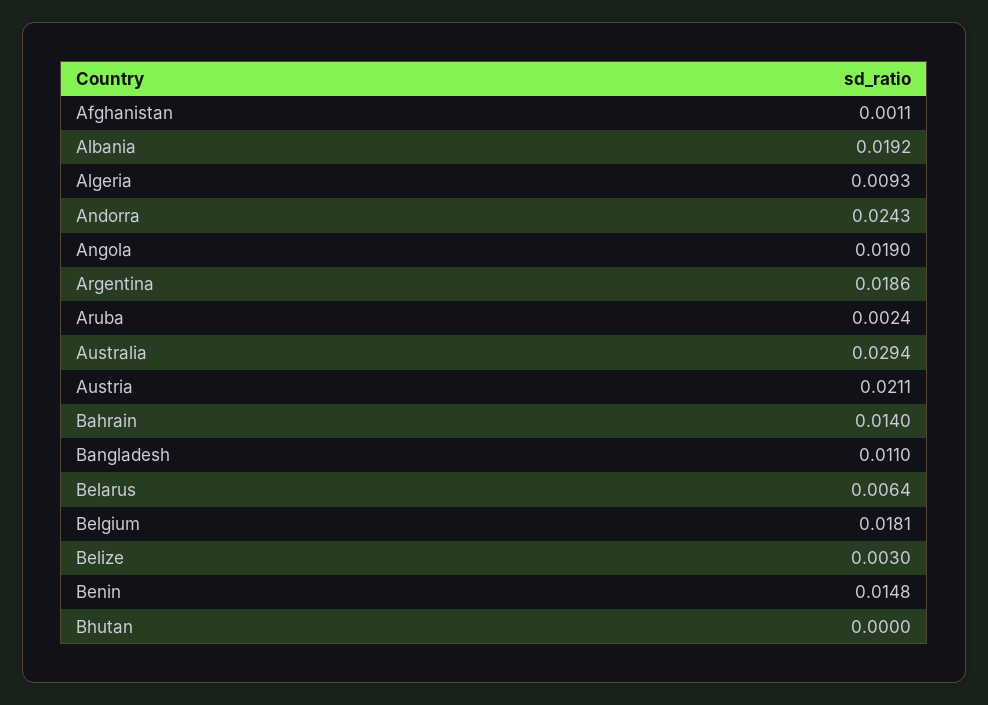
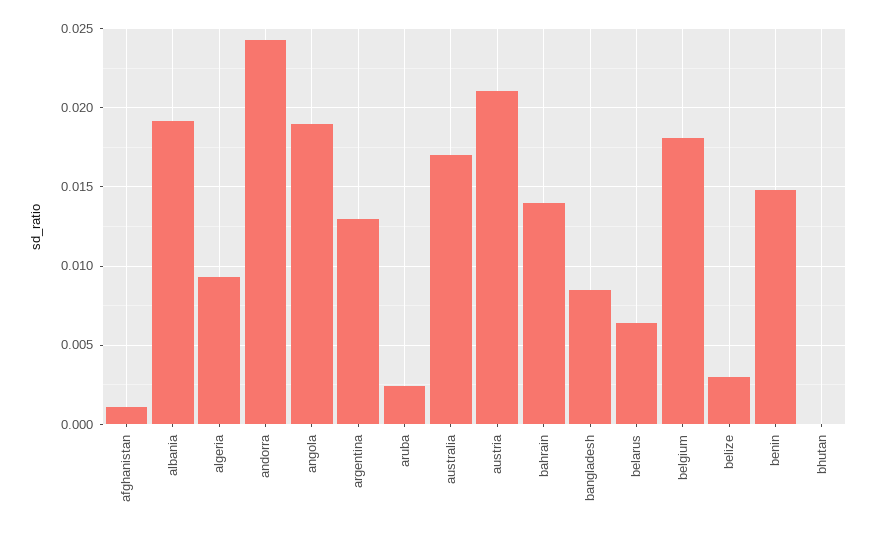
Argentina: 0.0186 -> 0.013
Australia: 0.0294 -> 0.017
Bangladesh: 0.011 -> 0.0085

